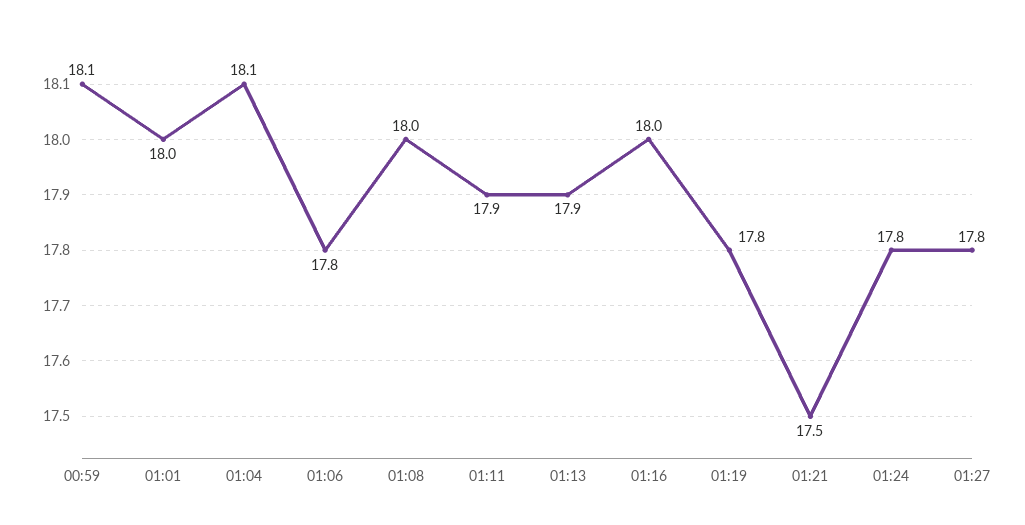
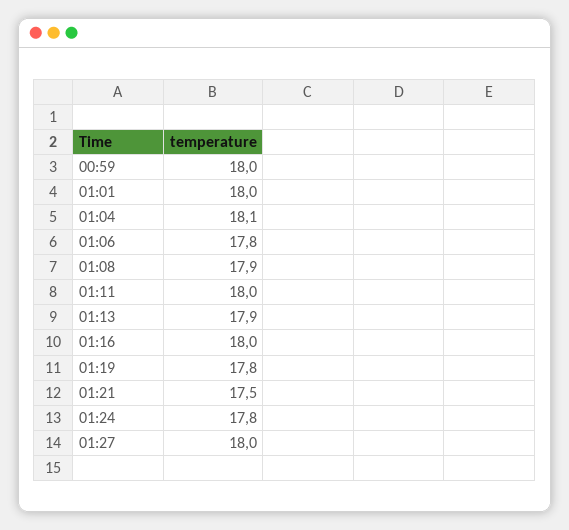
00:59: 18.1 -> 18
01:08: 18 -> 17.9
01:11: 17.9 -> 18
01:27: 17.8 -> 18

